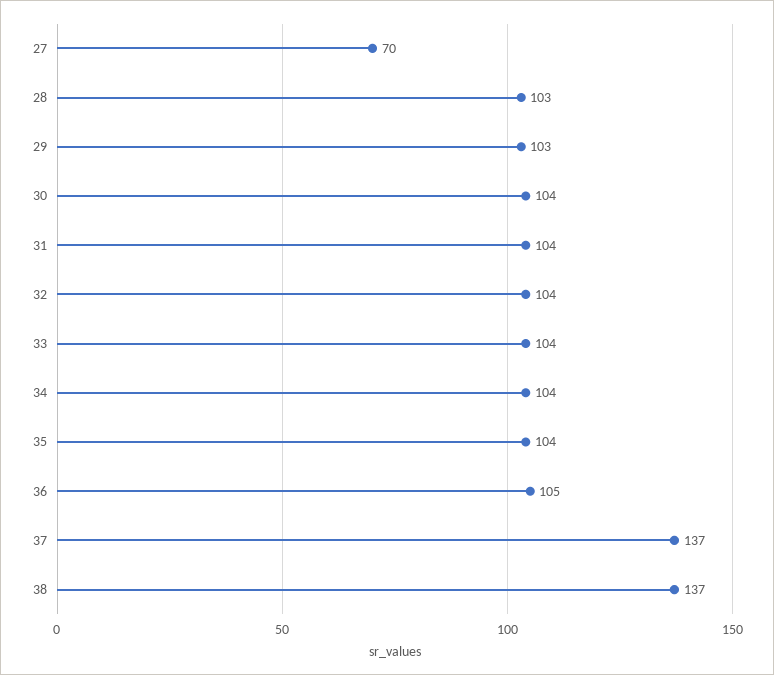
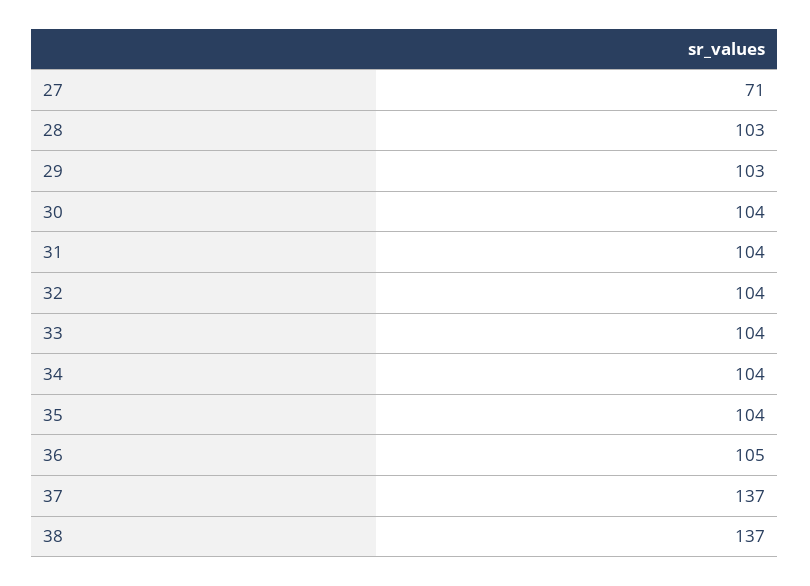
27: 70 -> 71

